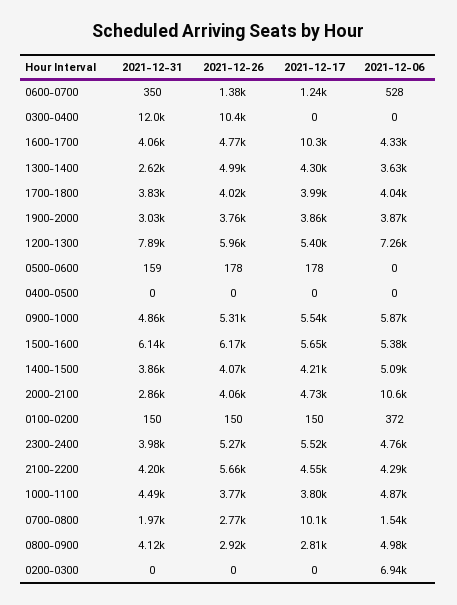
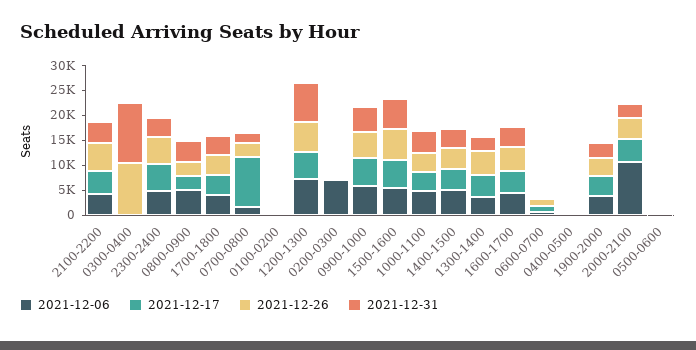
2021-12-17, 1600-1700: 10300 -> 5000

